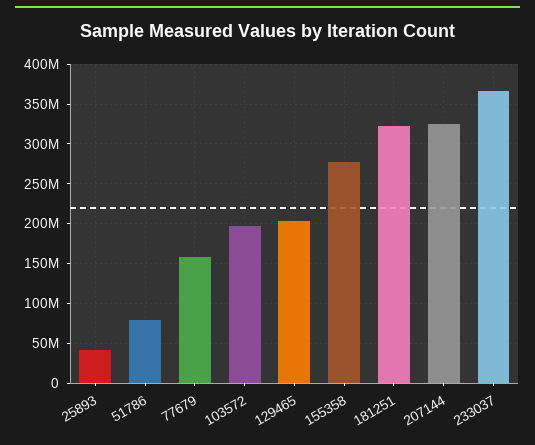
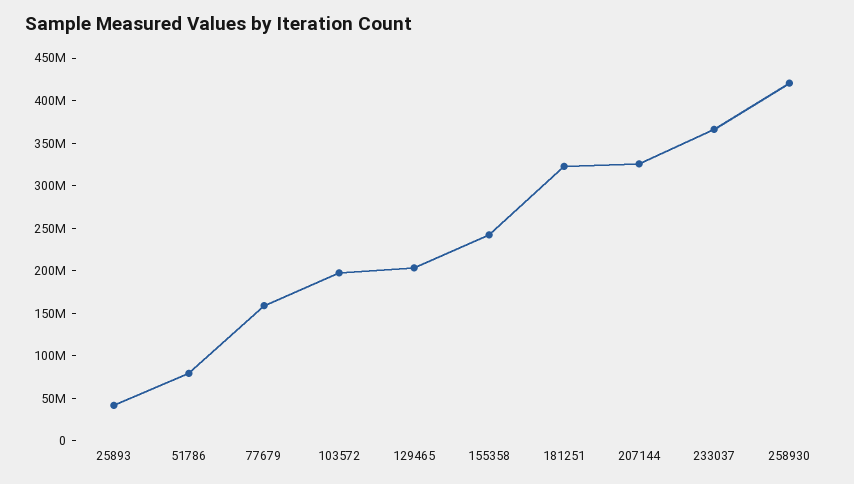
155358: 280000000 -> 240000000
258930: none -> 420000000

